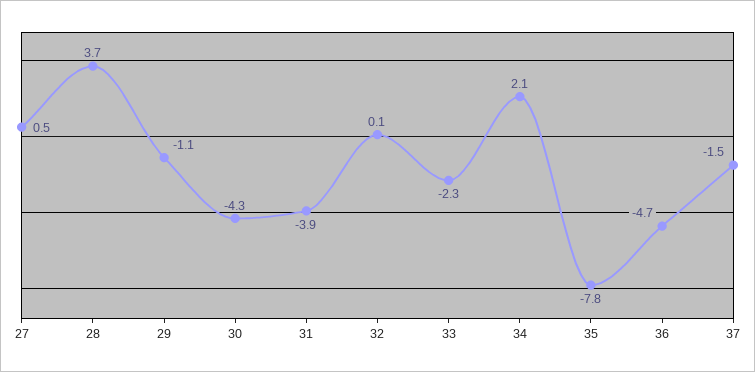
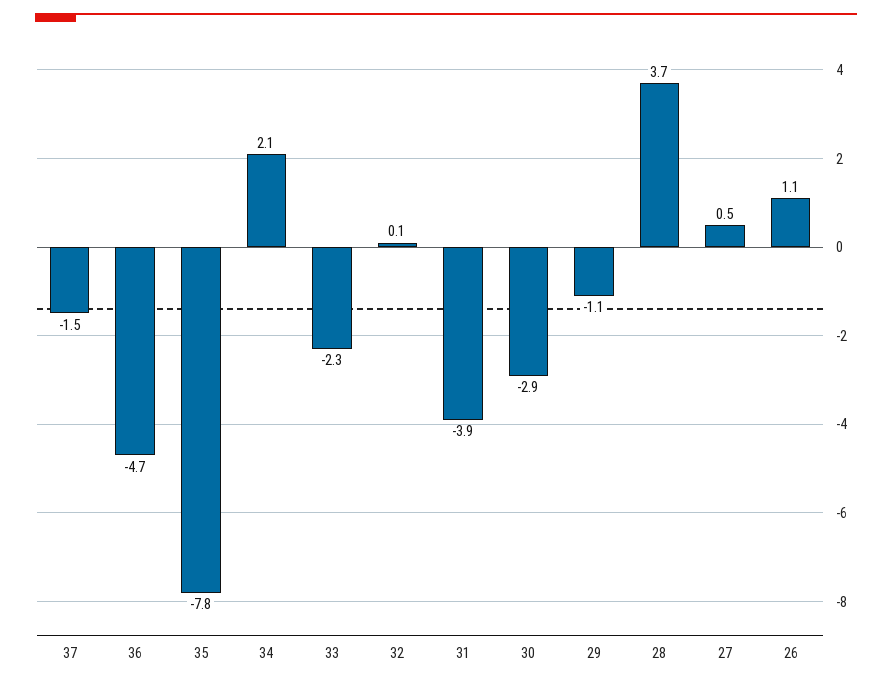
30: -4.3 -> -2.9
26: none -> 1.1

